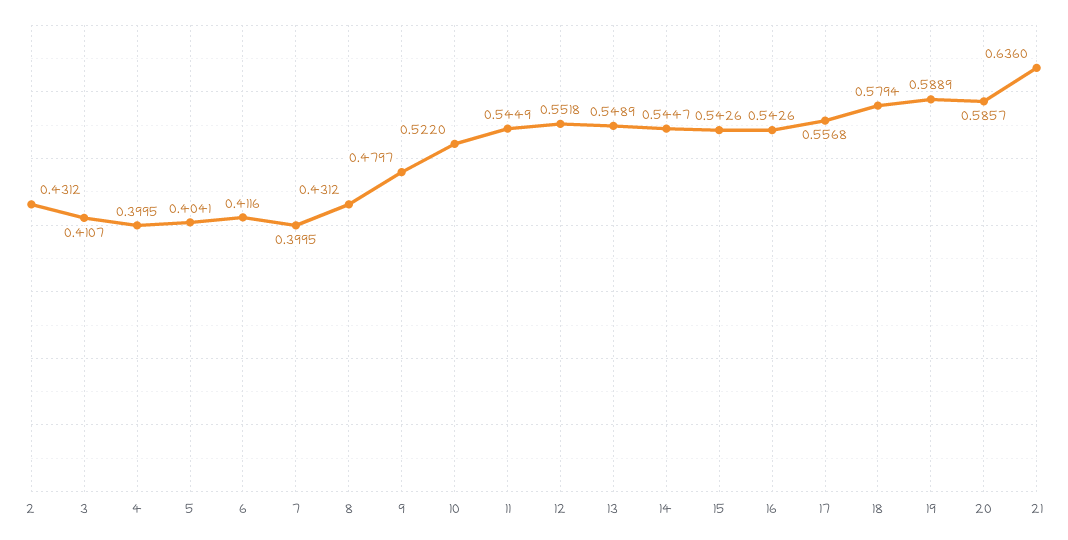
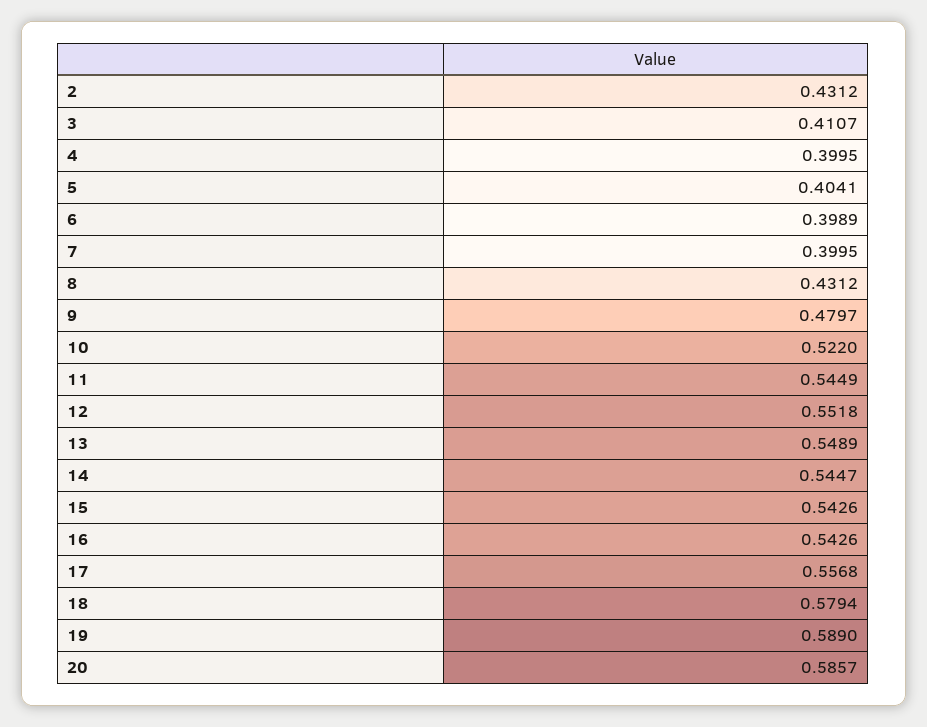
6: 0.4116 -> 0.3989
19: 0.5889 -> 0.589
21: 0.636 -> none

